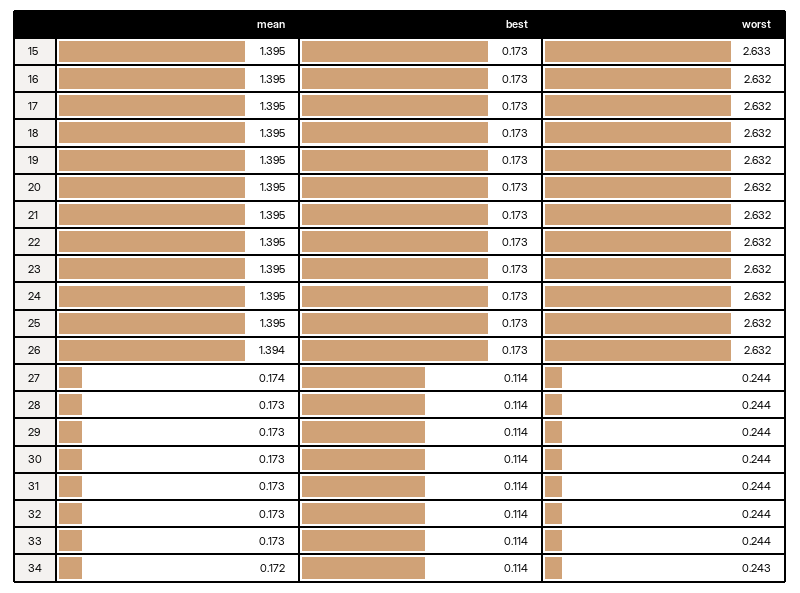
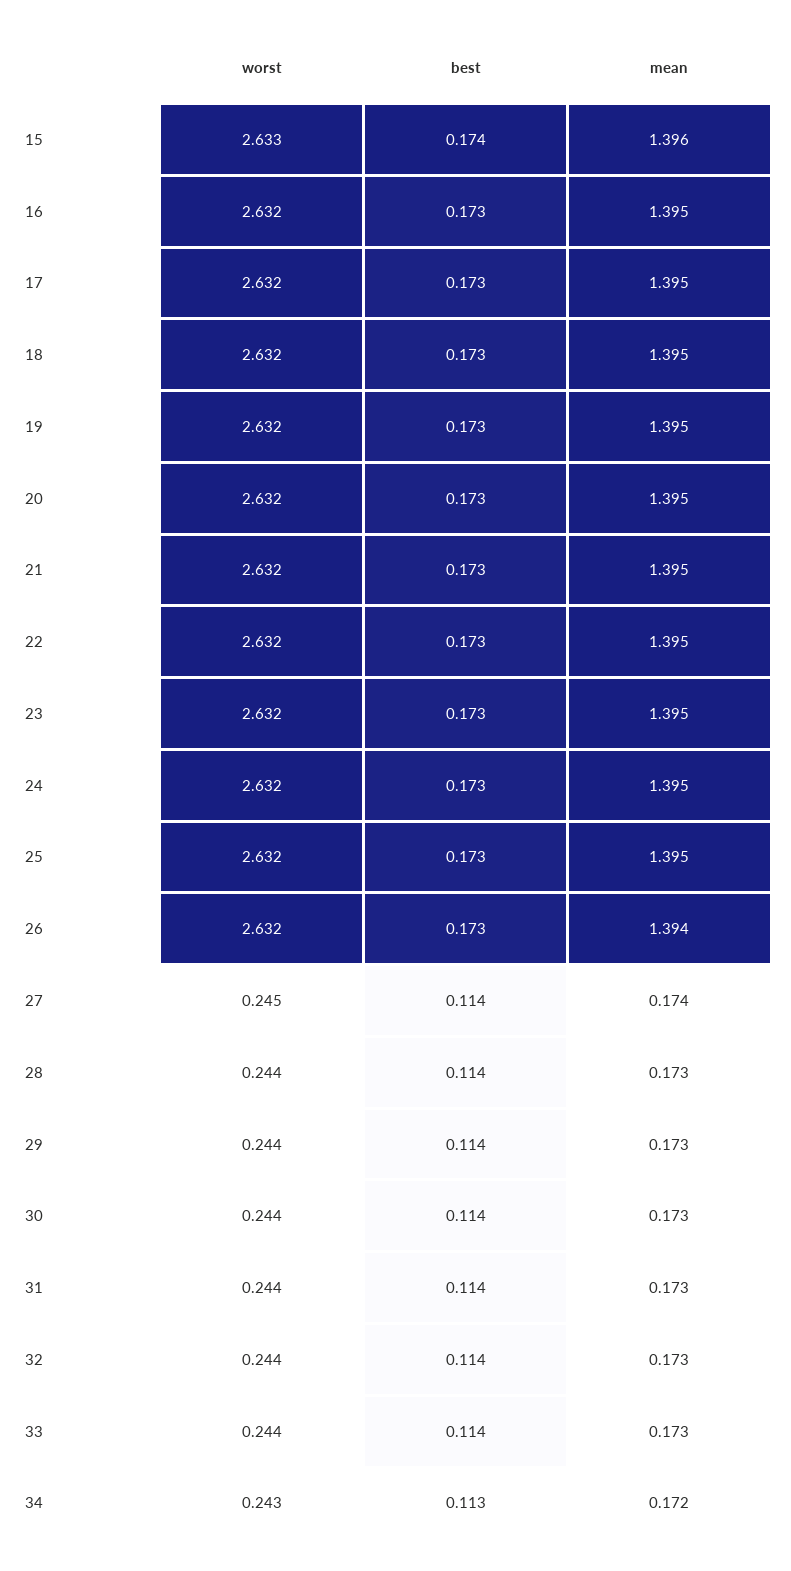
mean, 15: 1.395 -> 1.396
best, 15: 0.173 -> 0.174
worst, 27: 0.244 -> 0.245
best, 34: 0.114 -> 0.113

